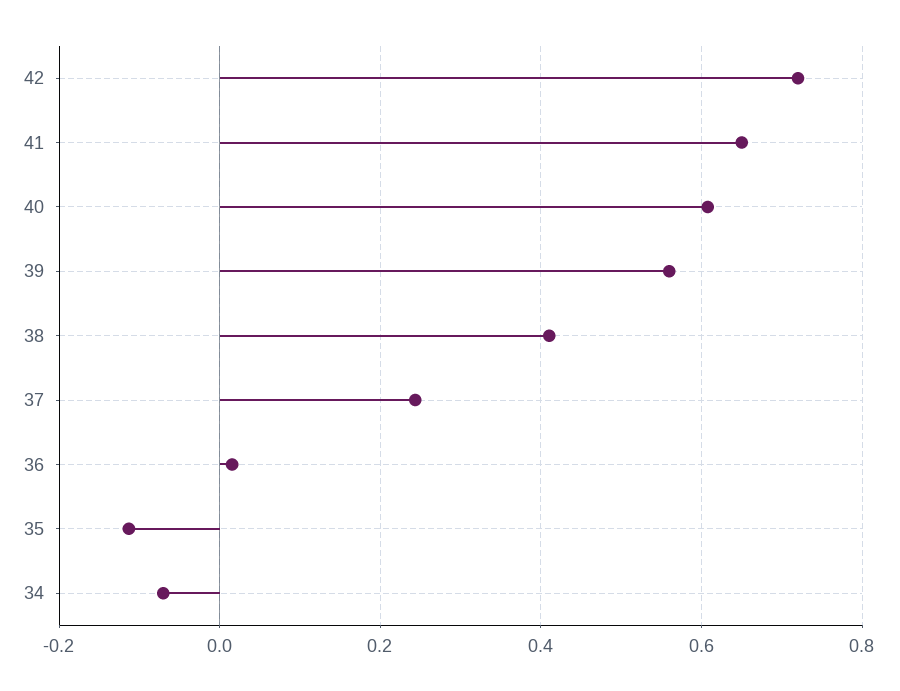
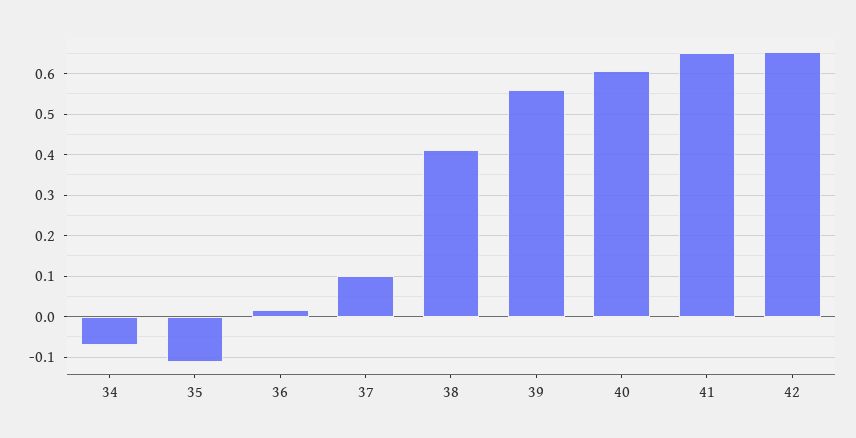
42: 0.72 -> 0.66
37: 0.24 -> 0.1

